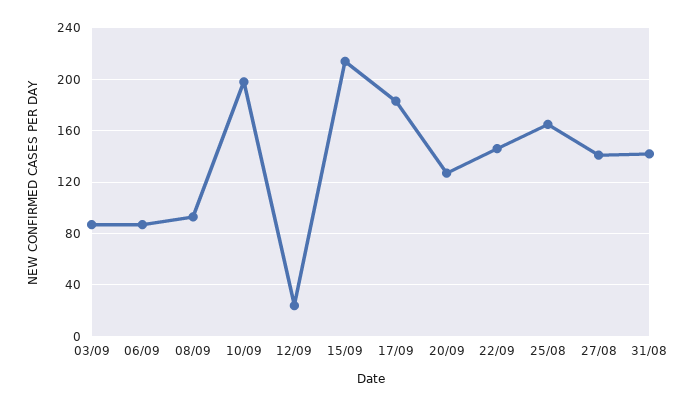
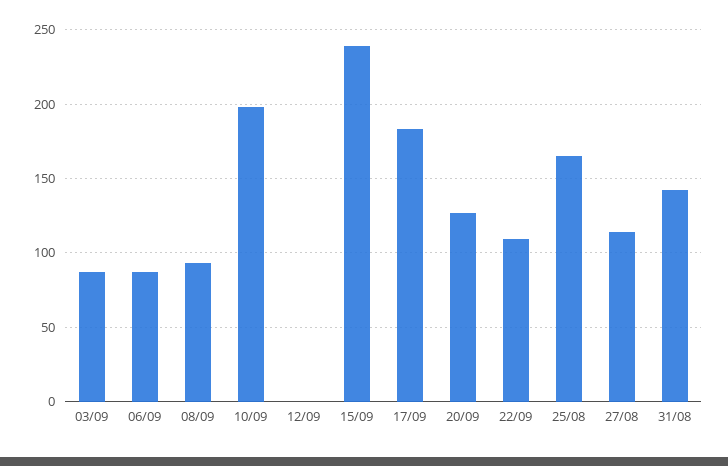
12/09: 25 -> 0
15/09: 215 -> 240
22/09: 145 -> 110
27/08: 140 -> 115

